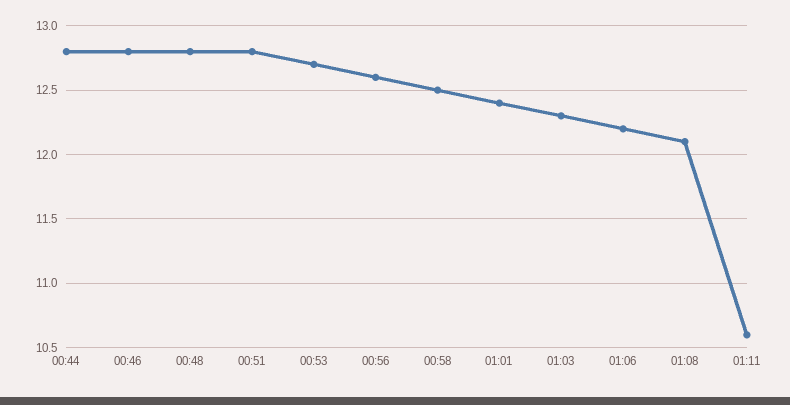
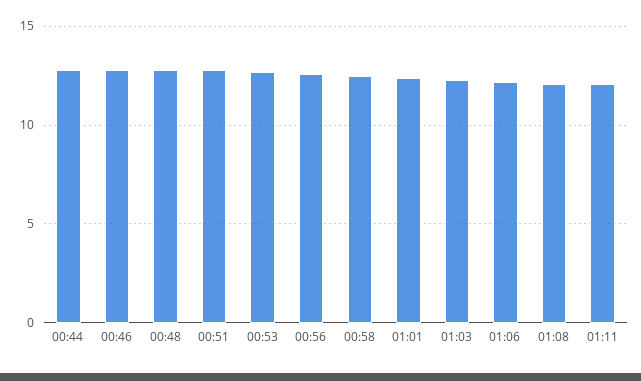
01:11: 10.6 -> 12

